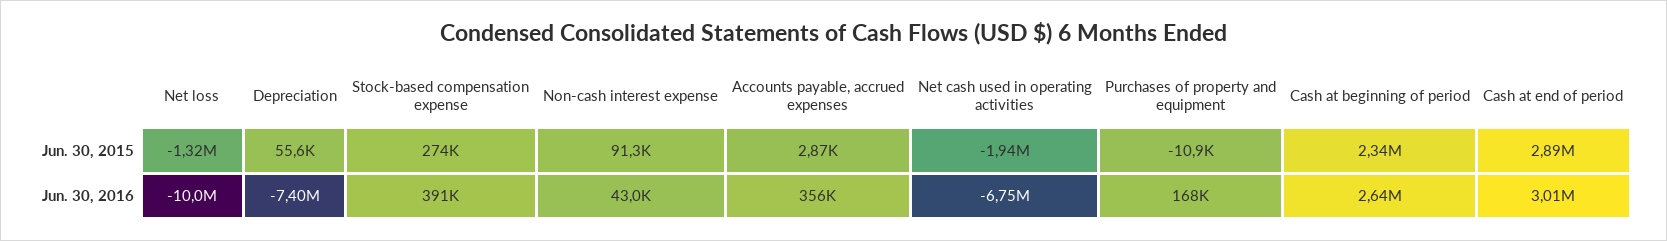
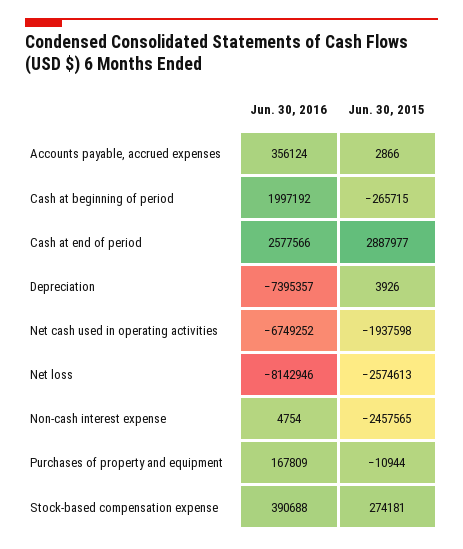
Net loss, Jun. 30, 2015: -1320000 -> -2574613
Depreciation, Jun. 30, 2015: 55600 -> 3926
Non-cash interest expense, Jun. 30, 2015: 91300 -> -2457565
Cash at beginning of period, Jun. 30, 2015: 2340000 -> -265715
Net loss, Jun. 30, 2016: -10000000 -> -8142946
Non-cash interest expense, Jun. 30, 2016: 43000 -> 4754
Cash at beginning of period, Jun. 30, 2016: 2640000 -> 1997192
Cash at end of period, Jun. 30, 2016: 3010000 -> 2577566

